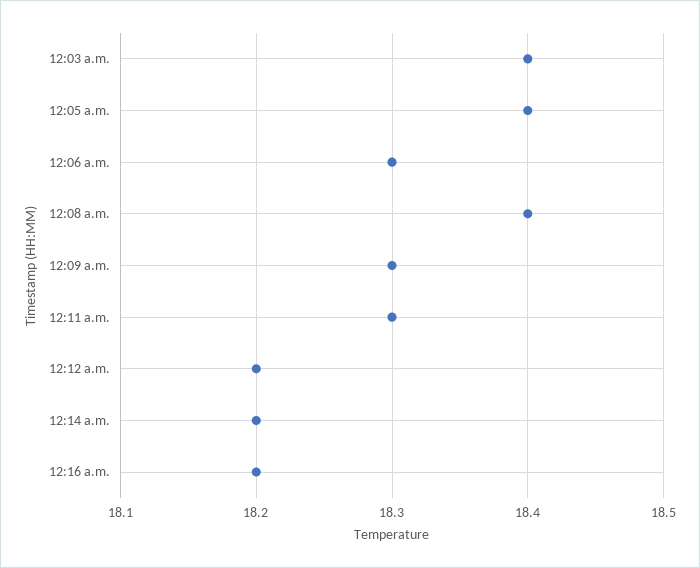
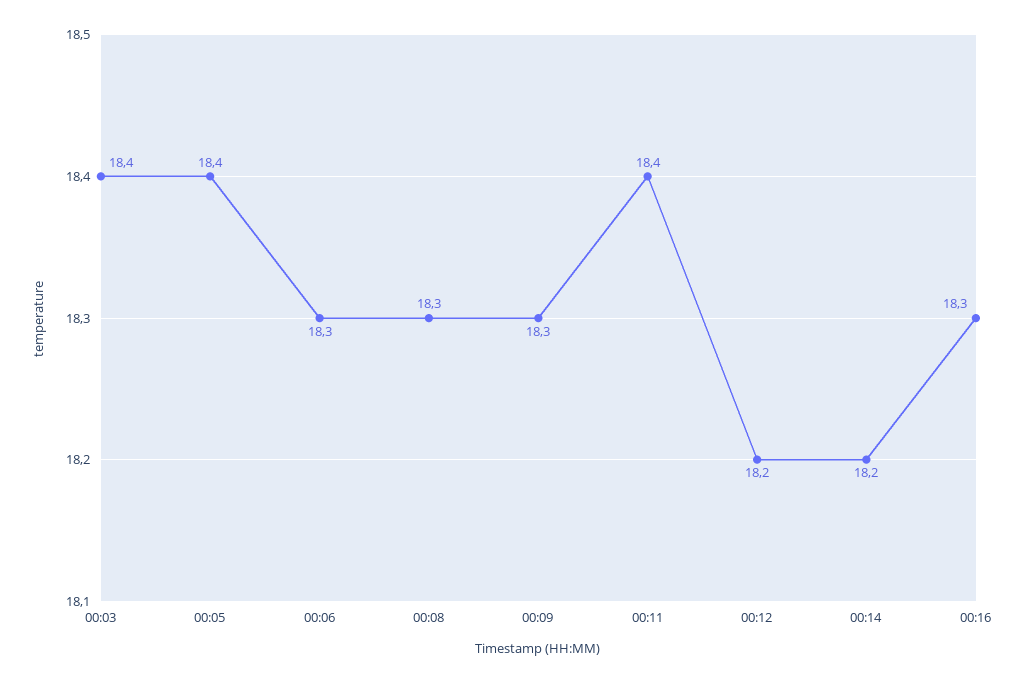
12:08 a.m.: 18.4 -> 18.3
12:11 a.m.: 18.3 -> 18.4
12:16 a.m.: 18.2 -> 18.3

